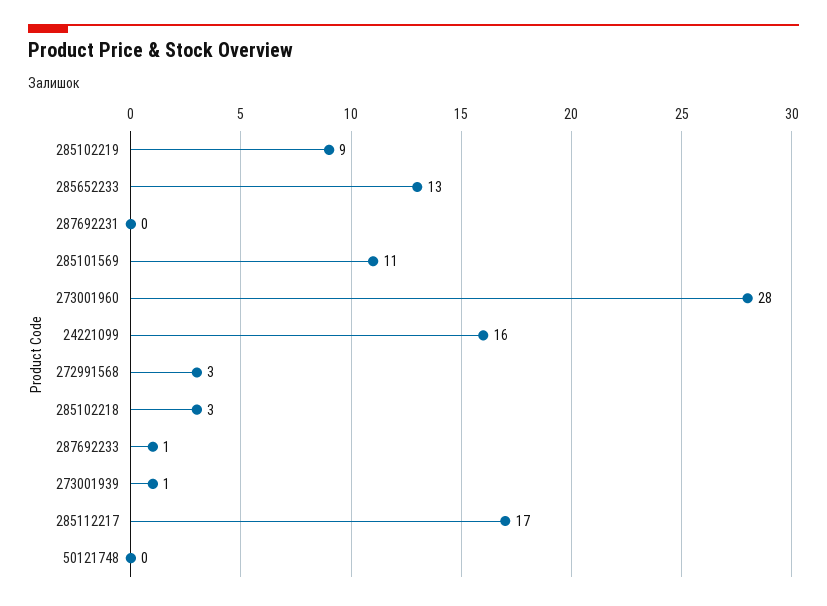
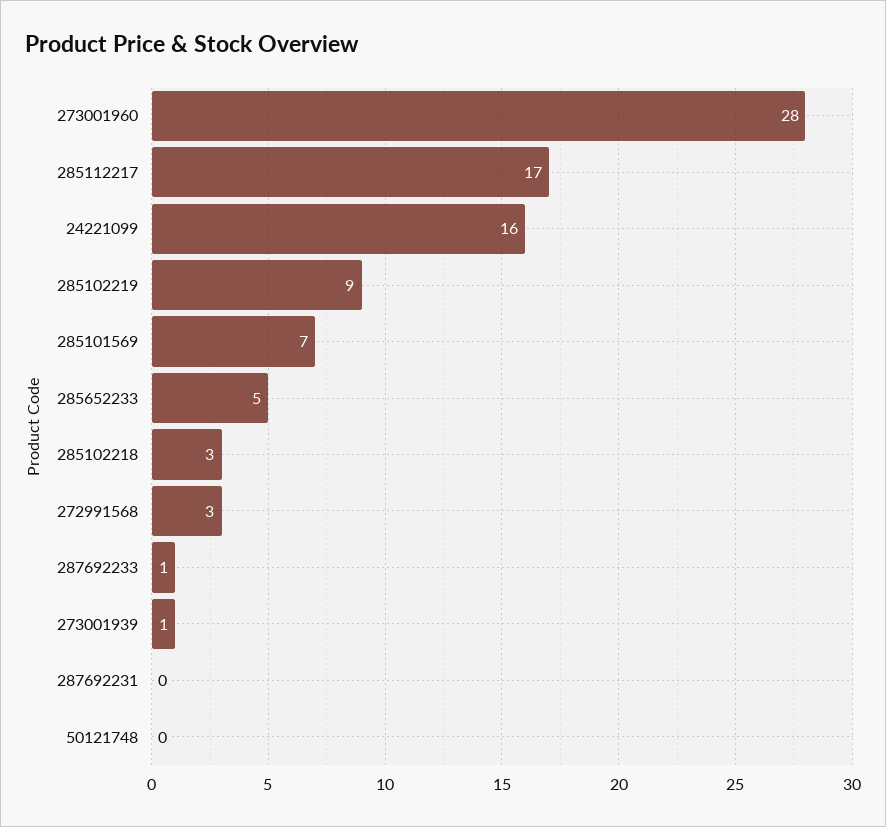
285652233: 13 -> 5
285101569: 11 -> 7

